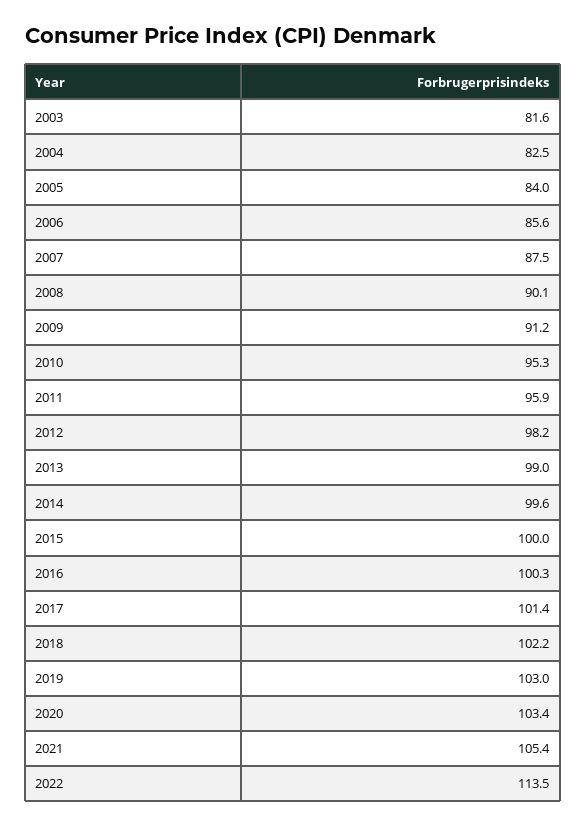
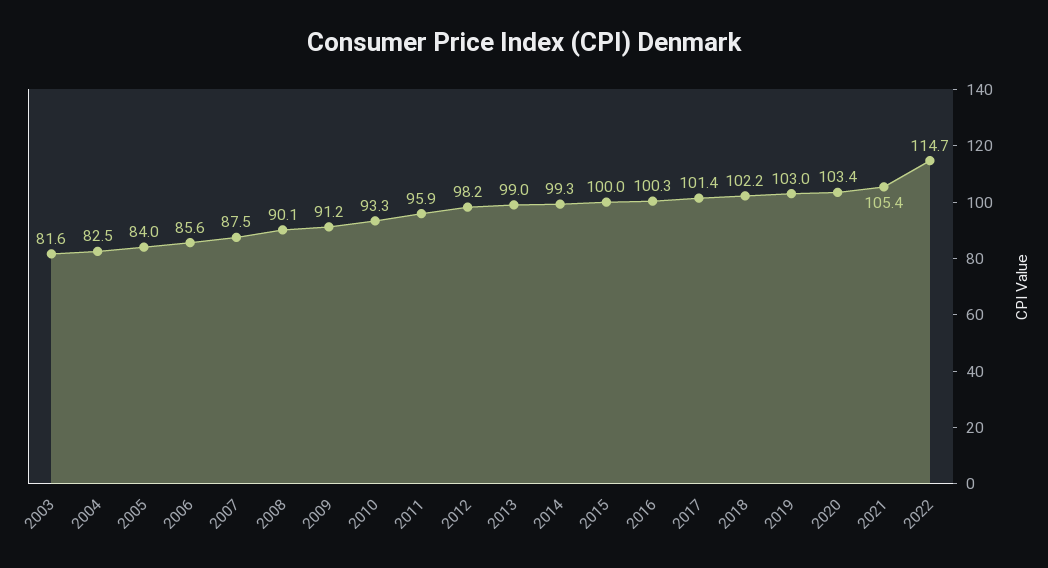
2010: 95.3 -> 93.3
2014: 99.6 -> 99.3
2022: 113.5 -> 114.7

